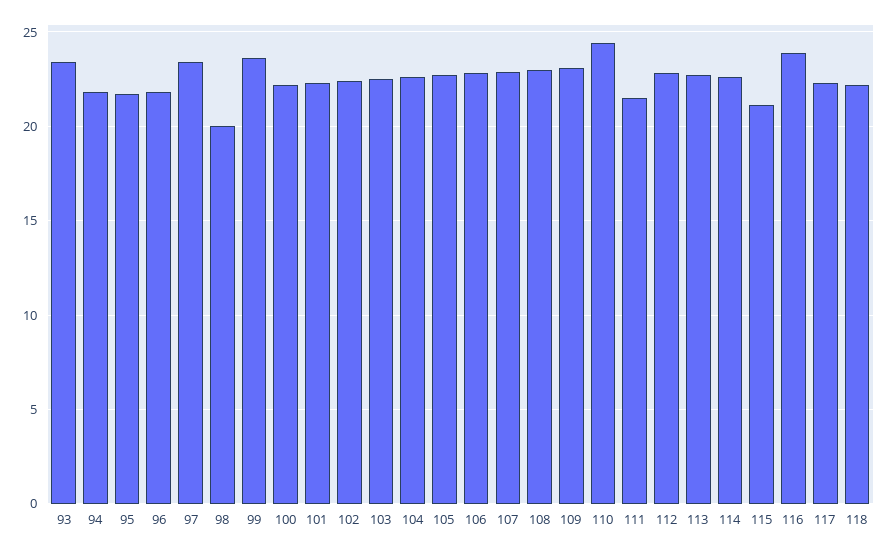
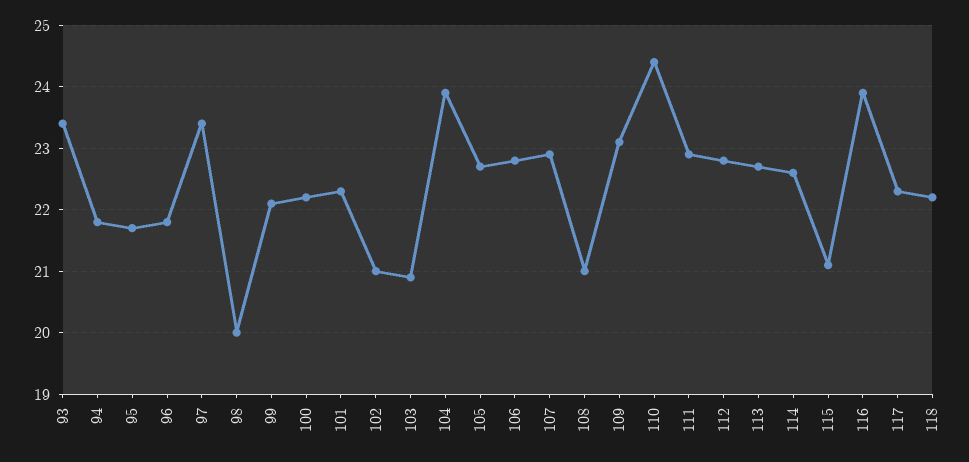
99: 23.5 -> 22.1
102: 22.5 -> 21
103: 22.5 -> 20.9
104: 22.5 -> 23.9
108: 23 -> 21
111: 21.5 -> 22.9

